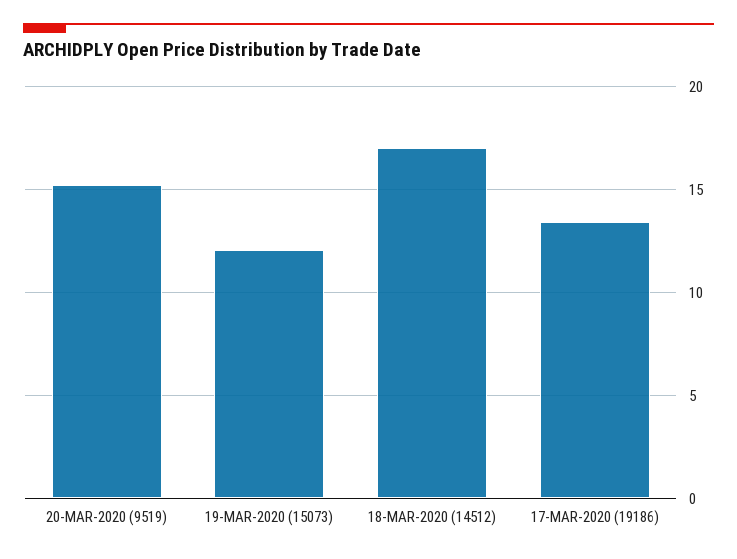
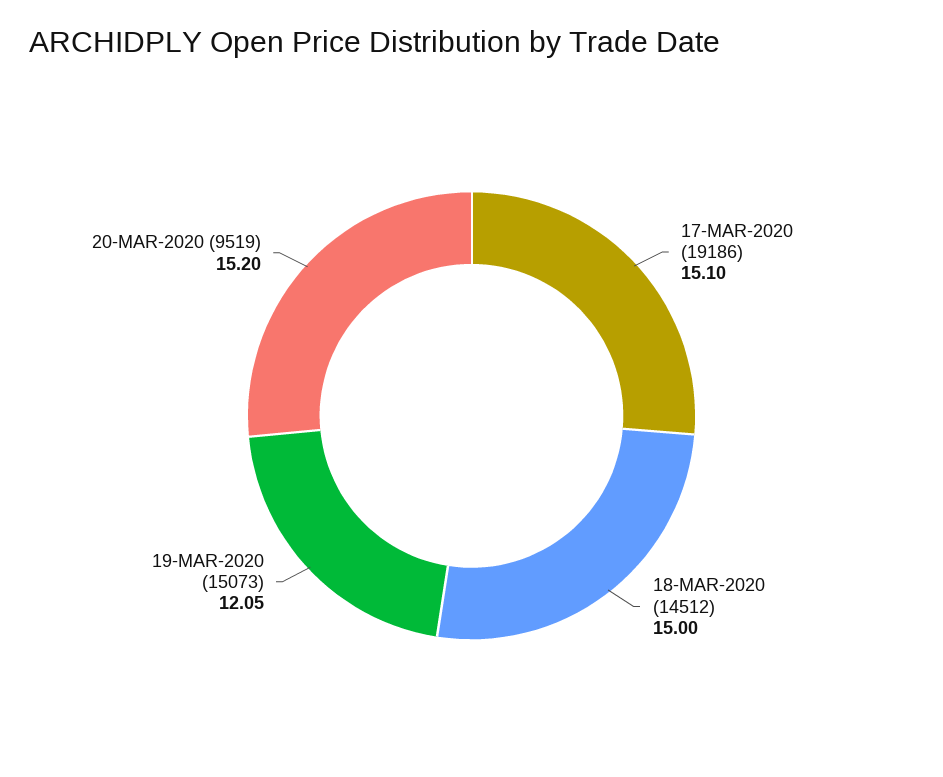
18-MAR-2020 (14512): 17 -> 15
17-MAR-2020 (19186): 13.5 -> 15.1

